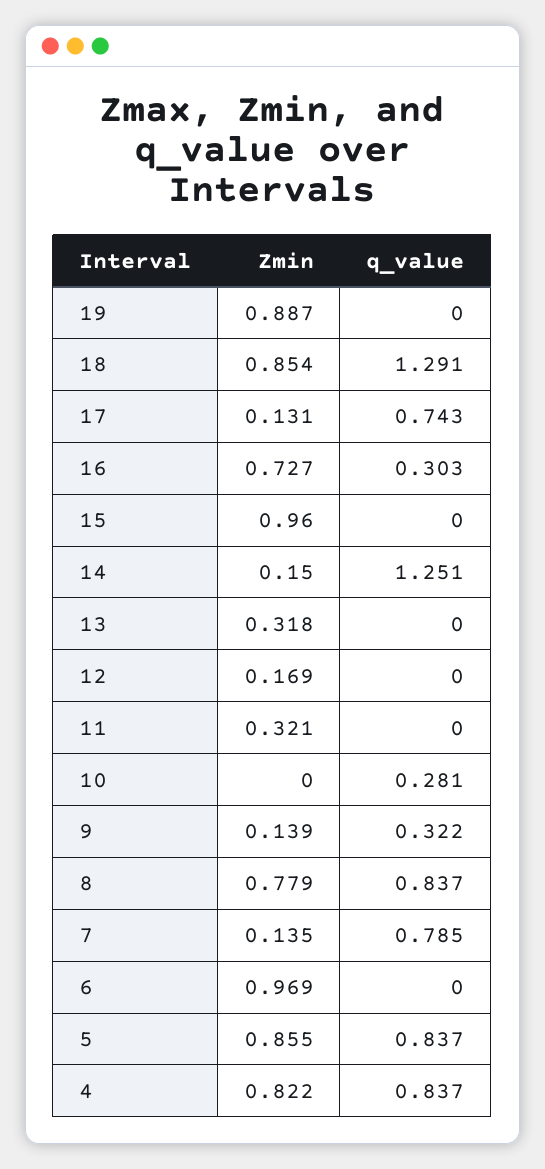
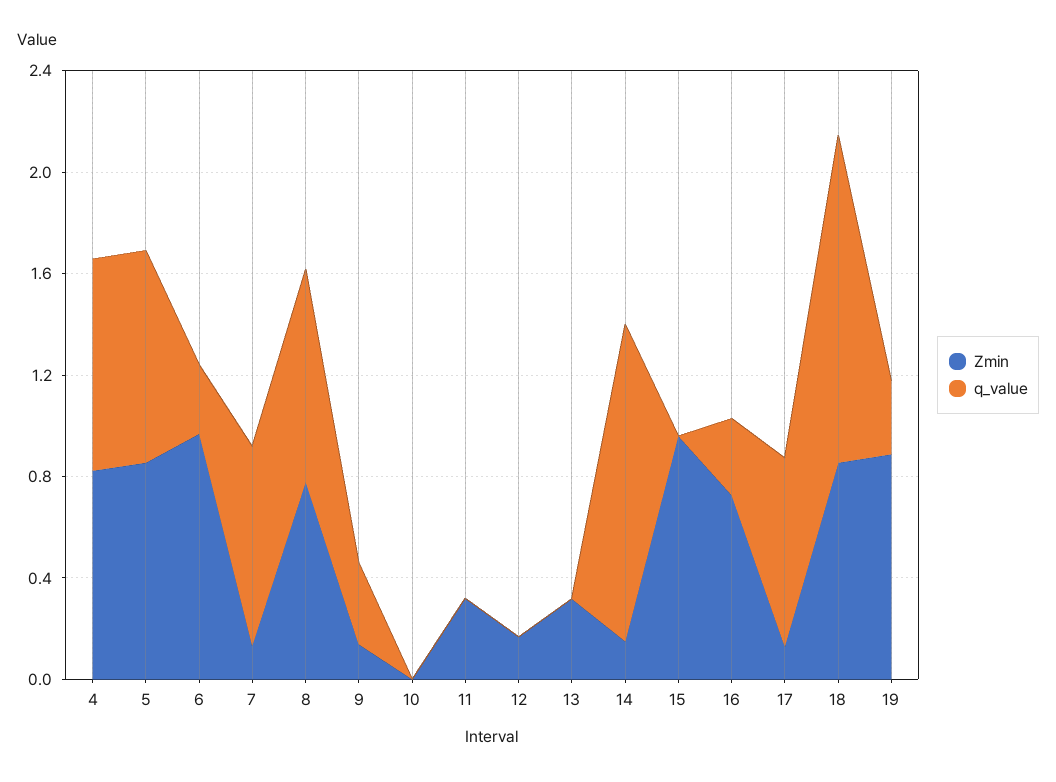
q_value, 19: 0 -> 0.3
q_value, 10: 0.281 -> 0
q_value, 6: 0 -> 0.3

